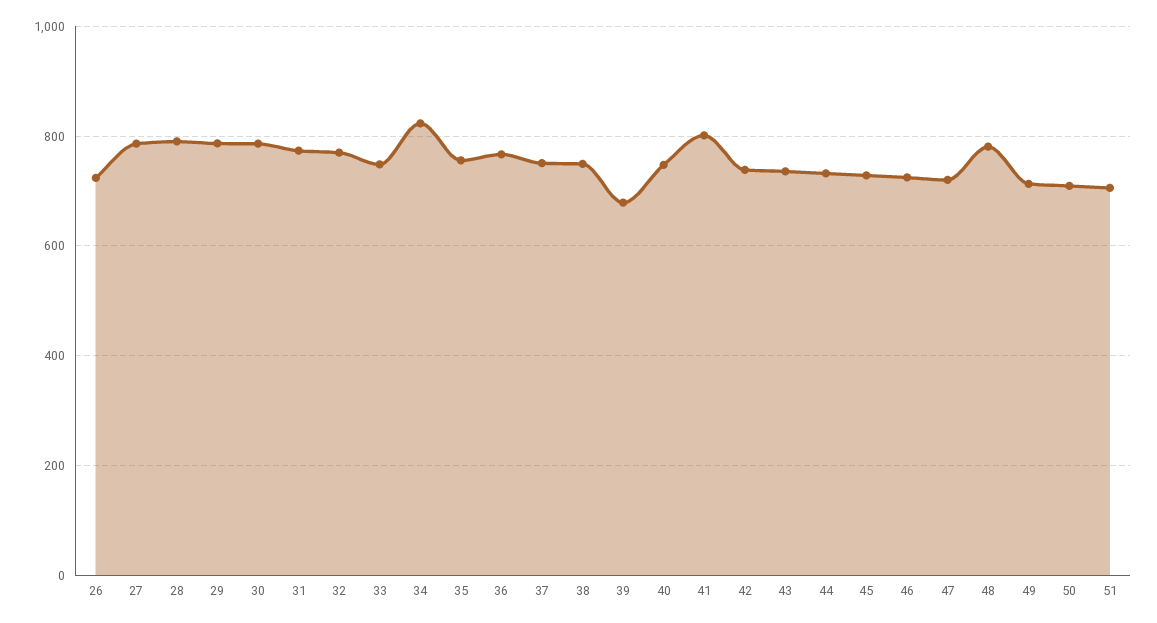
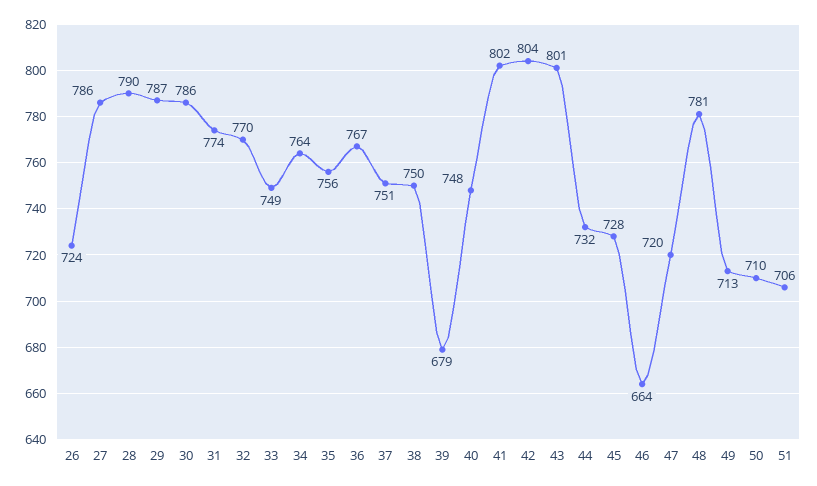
34: 820 -> 764
42: 740 -> 804
43: 740 -> 801
46: 720 -> 664

